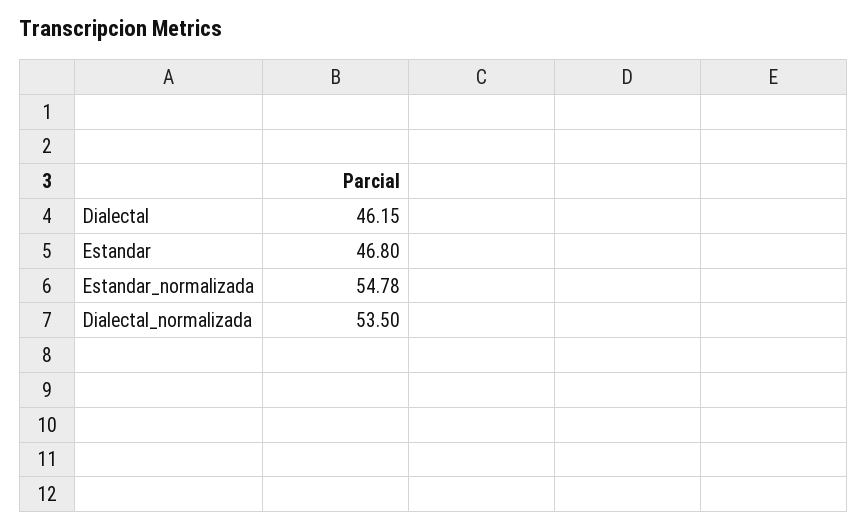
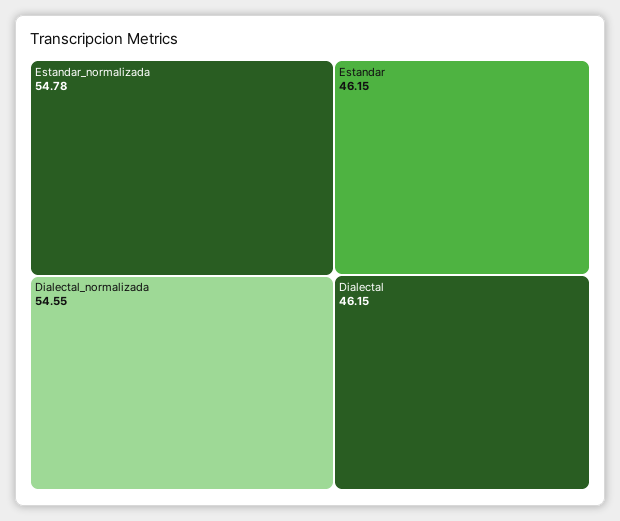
Estandar: 46.8 -> 46.15
Dialectal_normalizada: 53.5 -> 54.55

